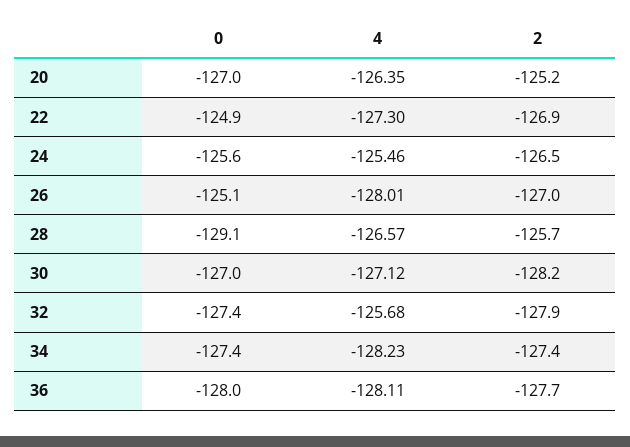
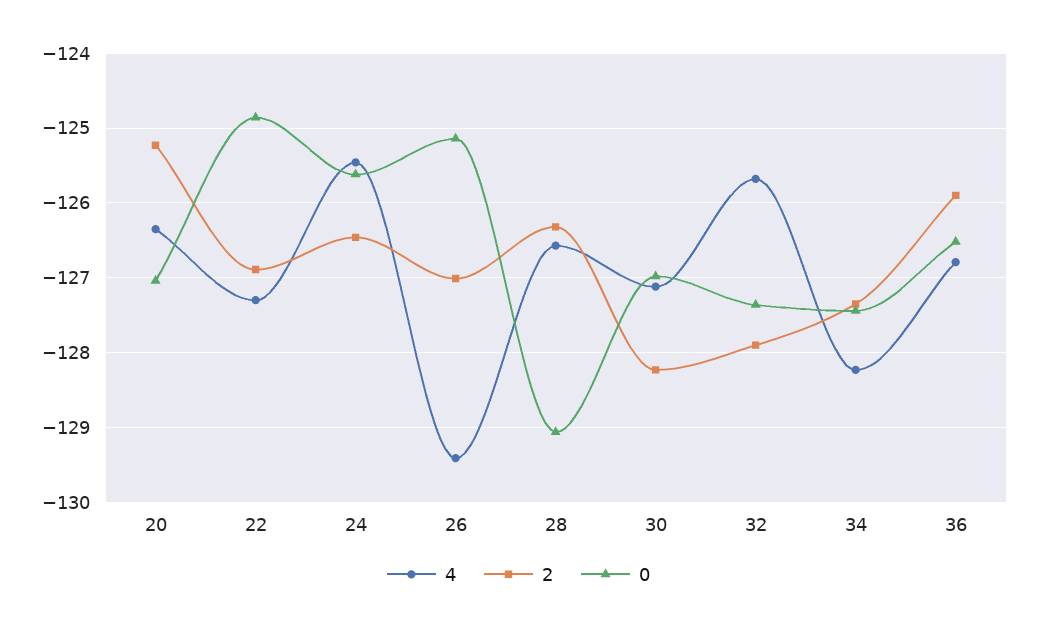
4, 26: -128.01 -> -129.4
2, 28: -125.7 -> -126.3
0, 36: -128 -> -126.5
4, 36: -128.11 -> -126.8
2, 36: -127.7 -> -125.9

